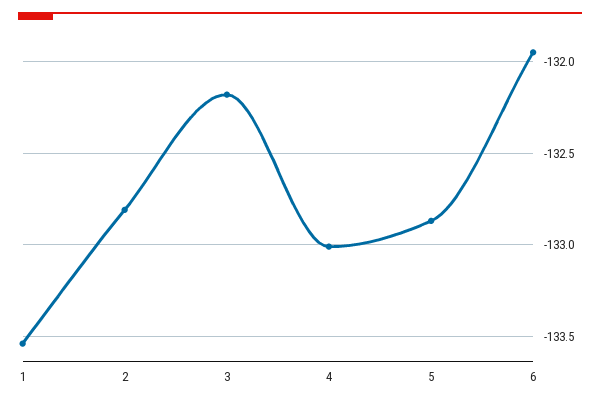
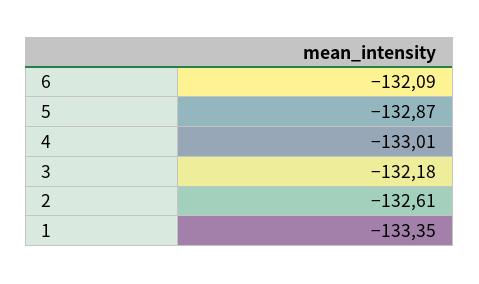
1: -133.55 -> -133.35
2: -132.8 -> -132.61
6: -131.95 -> -132.09

